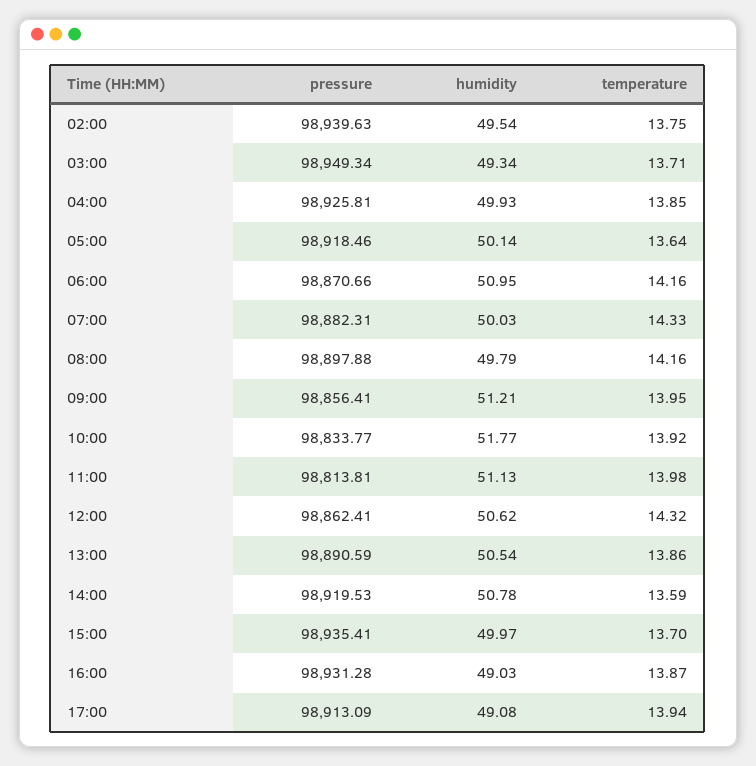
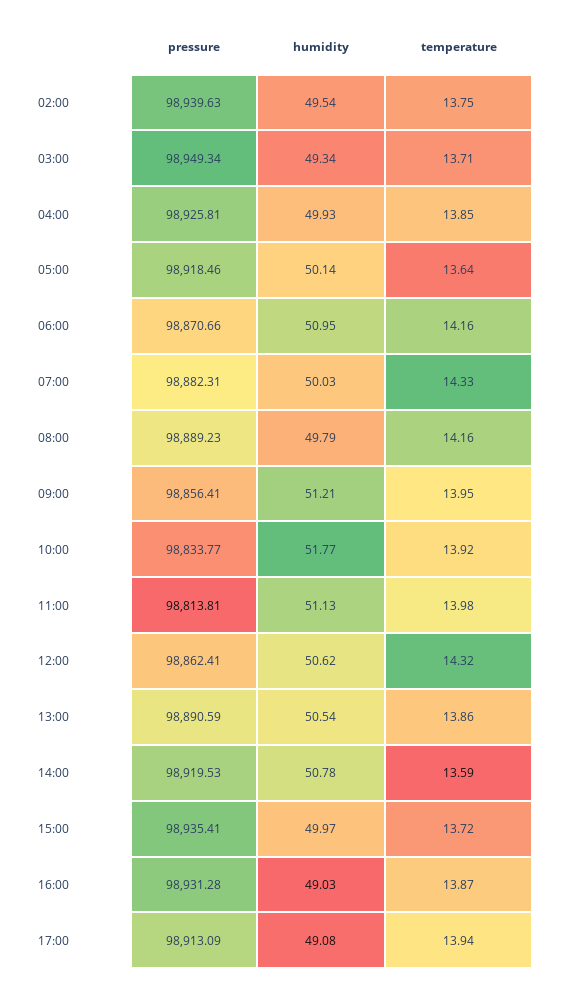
pressure, 08:00: 98897.88 -> 98889.23
temperature, 15:00: 13.7 -> 13.72

